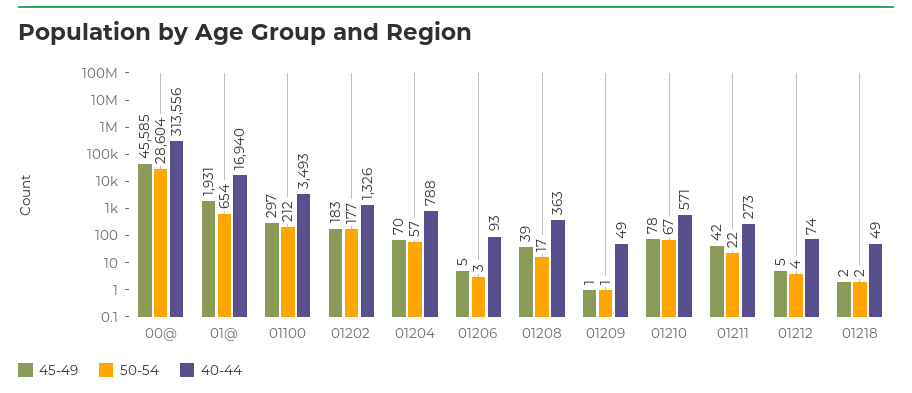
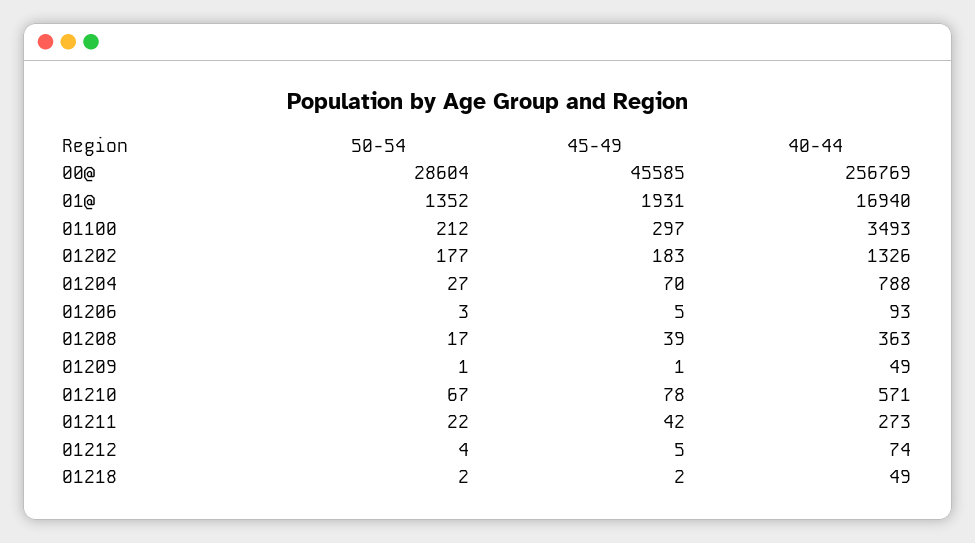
40-44, 00@: 313556 -> 256769
50-54, 01@: 654 -> 1352
50-54, 01204: 57 -> 27

